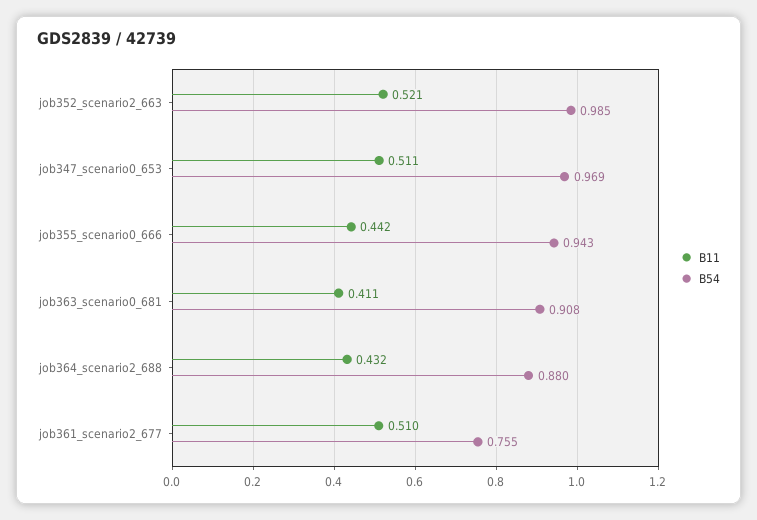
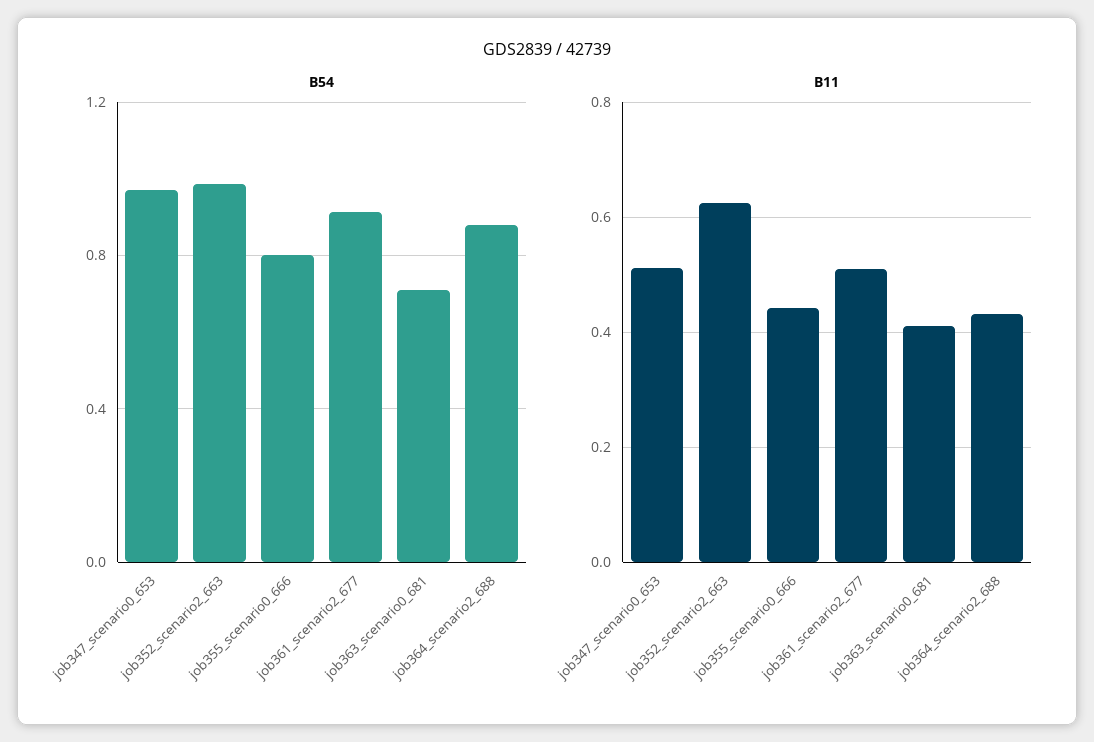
B11, job352_scenario2_663: 0.521 -> 0.62
B54, job355_scenario0_666: 0.943 -> 0.8
B54, job363_scenario0_681: 0.908 -> 0.7
B54, job361_scenario2_677: 0.755 -> 0.9

